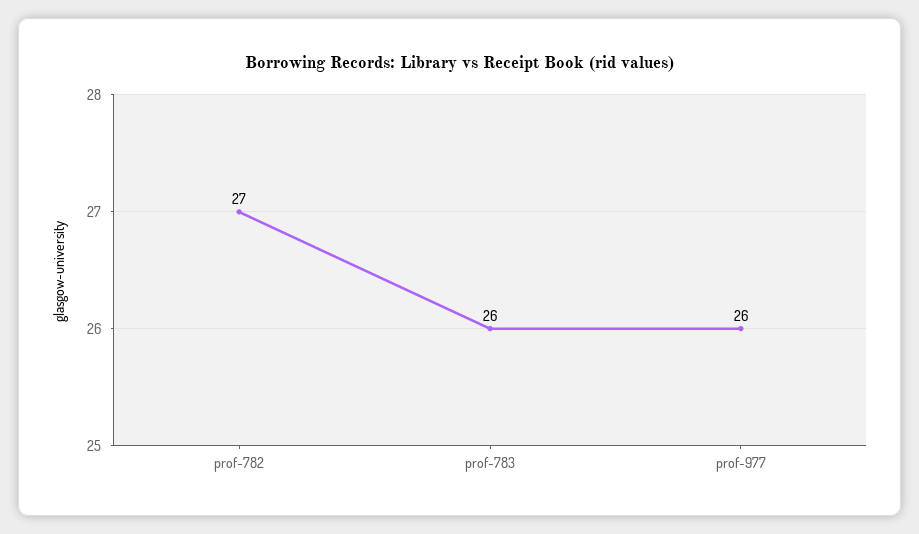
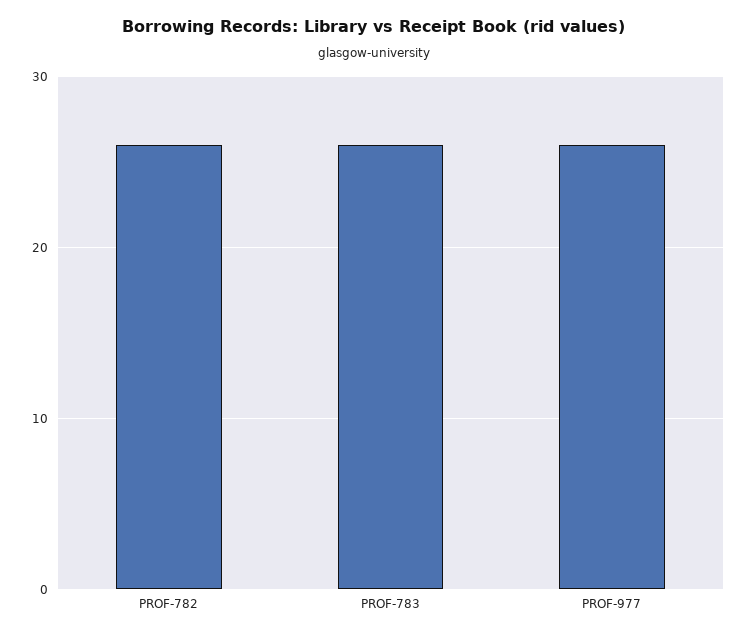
prof-782: 27 -> 26

